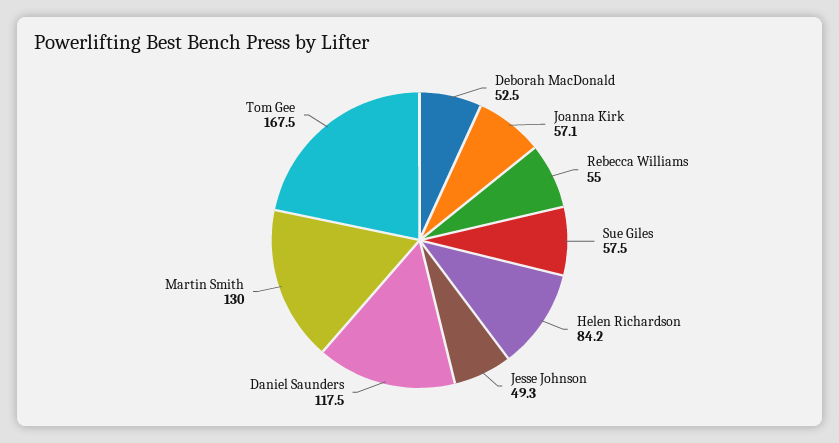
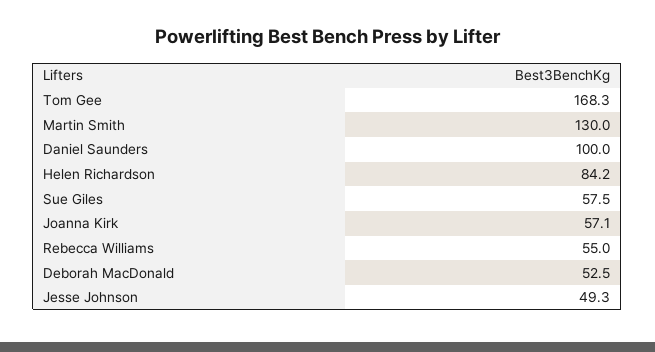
Daniel Saunders: 117.5 -> 100
Tom Gee: 167.5 -> 168.3

